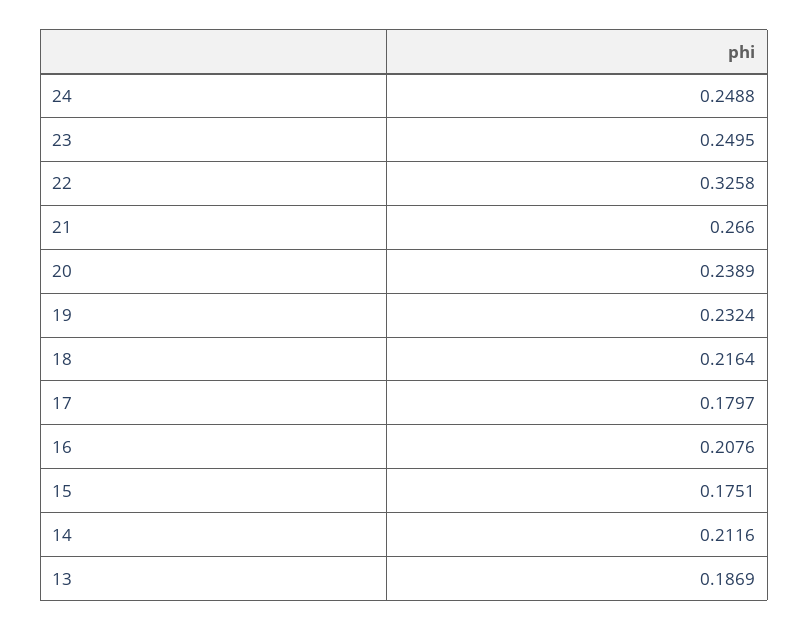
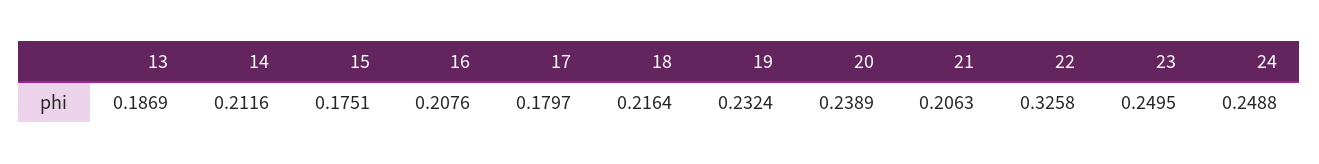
21: 0.266 -> 0.2063

